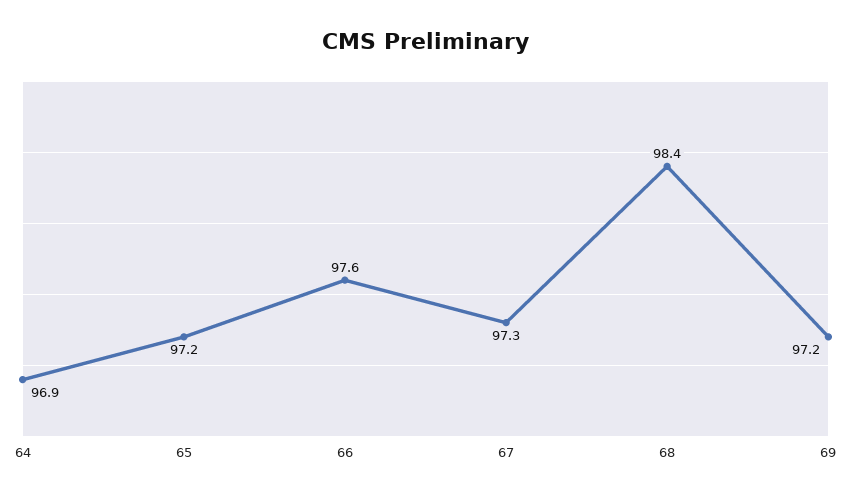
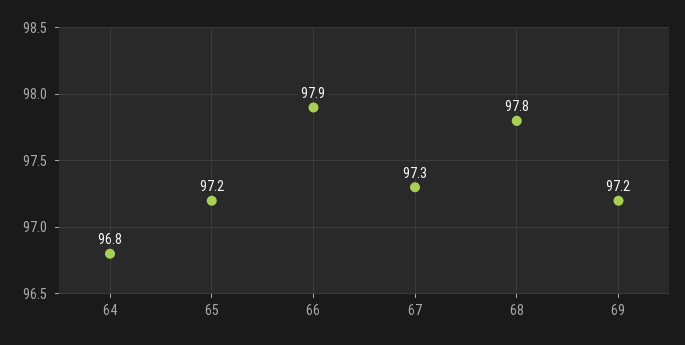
64: 96.9 -> 96.8
66: 97.6 -> 97.9
68: 98.4 -> 97.8

